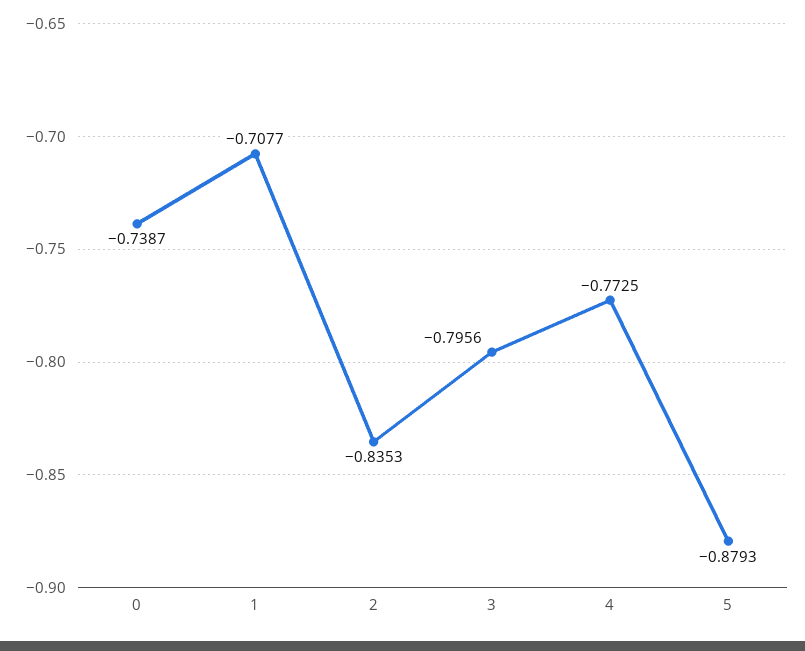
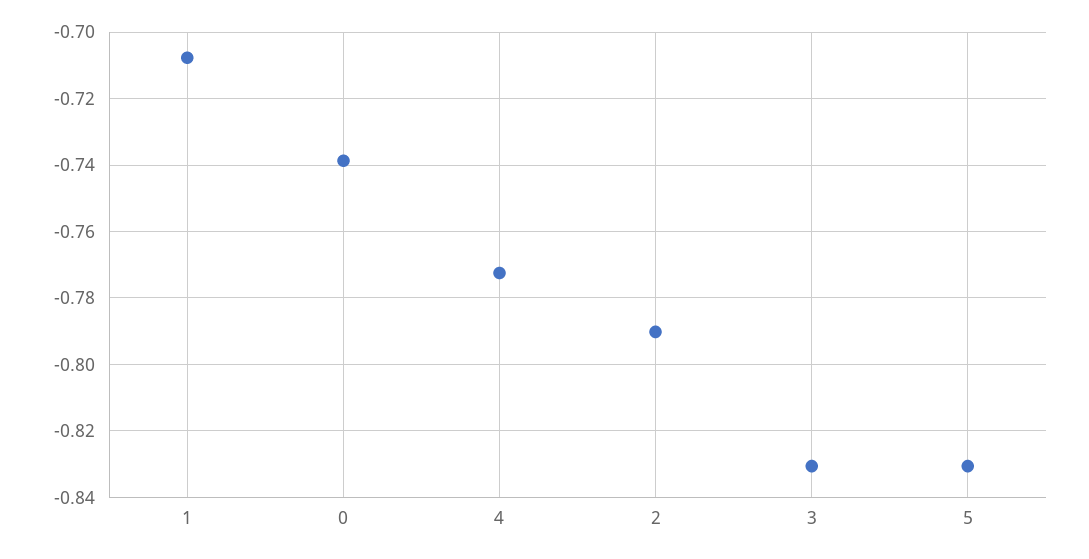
2: -0.8353 -> -0.79
3: -0.7956 -> -0.83
5: -0.8793 -> -0.83

